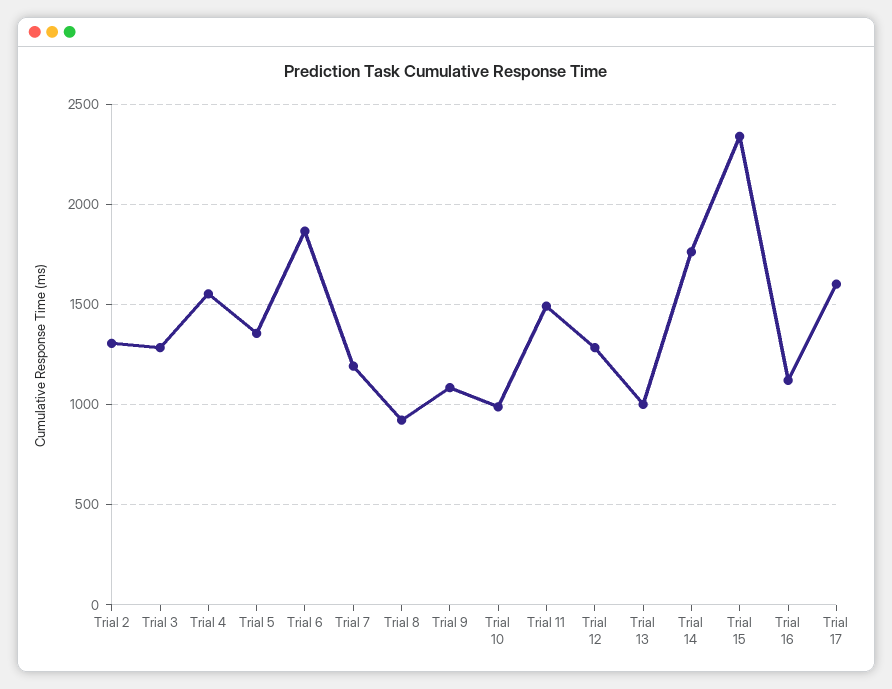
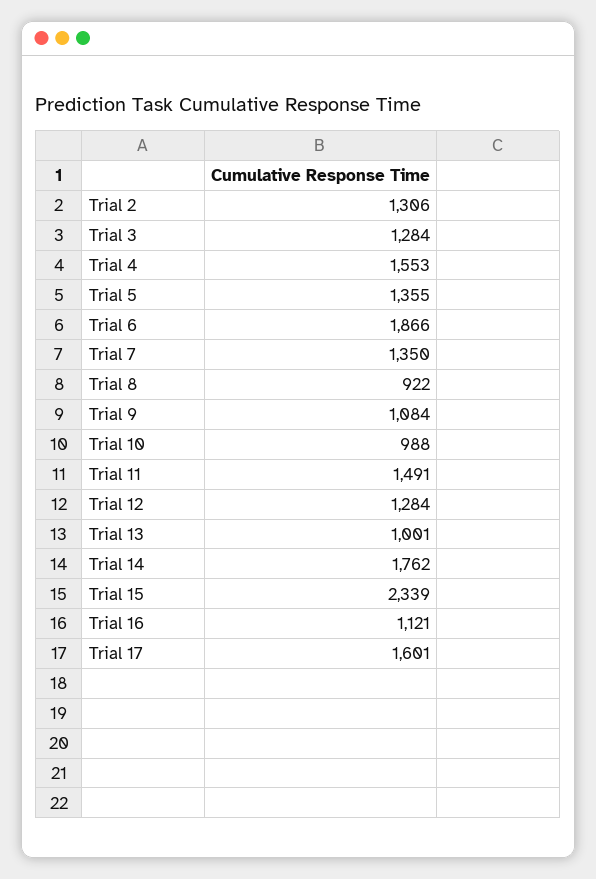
Trial 7: 1200 -> 1350

